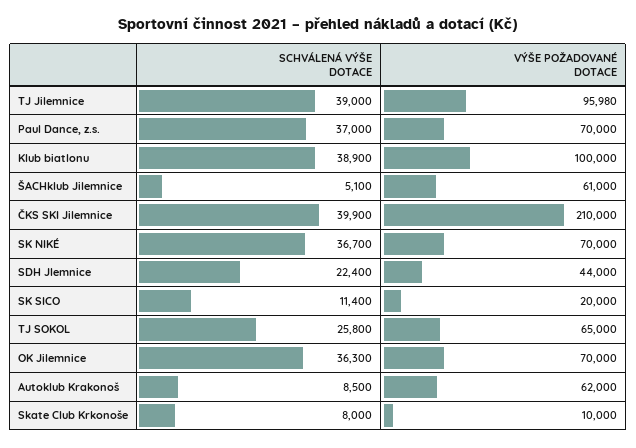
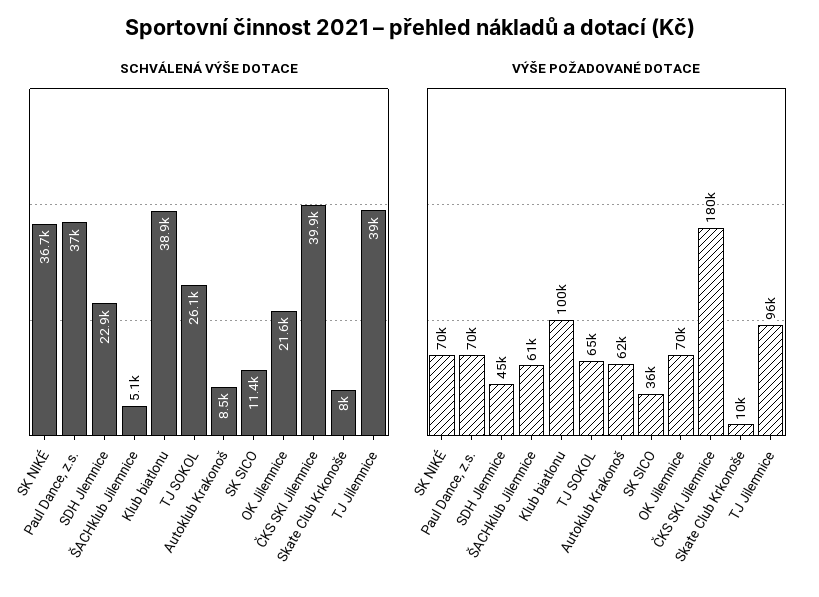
VÝŠE POŽADOVANÉ DOTACE, ČKS SKI Jilemnice: 210000 -> 180000
SCHVÁLENÁ VÝŠE DOTACE, SDH Jlemnice: 22400 -> 22900
VÝŠE POŽADOVANÉ DOTACE, SDH Jlemnice: 44000 -> 45000
VÝŠE POŽADOVANÉ DOTACE, SK SICO: 20000 -> 36000
SCHVÁLENÁ VÝŠE DOTACE, TJ SOKOL: 25800 -> 26100
SCHVÁLENÁ VÝŠE DOTACE, OK Jilemnice: 36300 -> 21600

